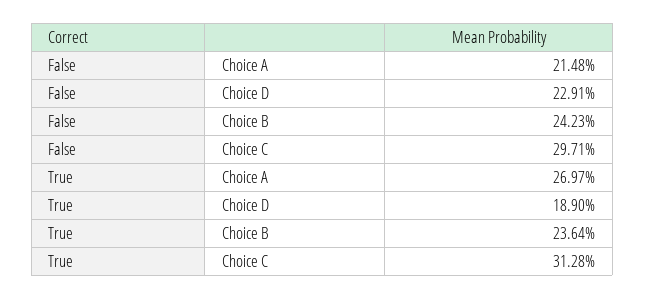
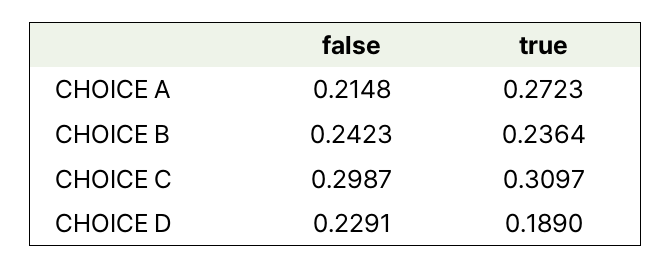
False, Choice C: 0.2971 -> 0.2987
True, Choice A: 0.2697 -> 0.2723
True, Choice C: 0.3128 -> 0.3097

